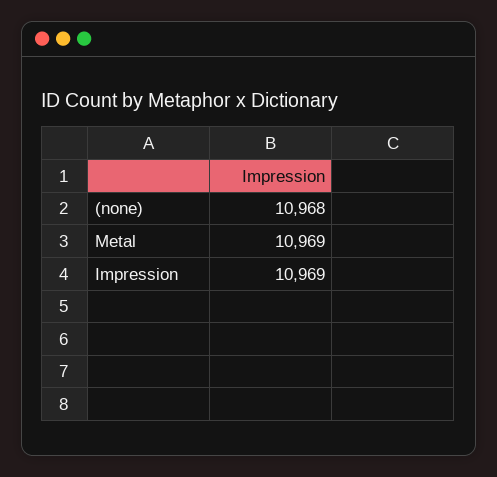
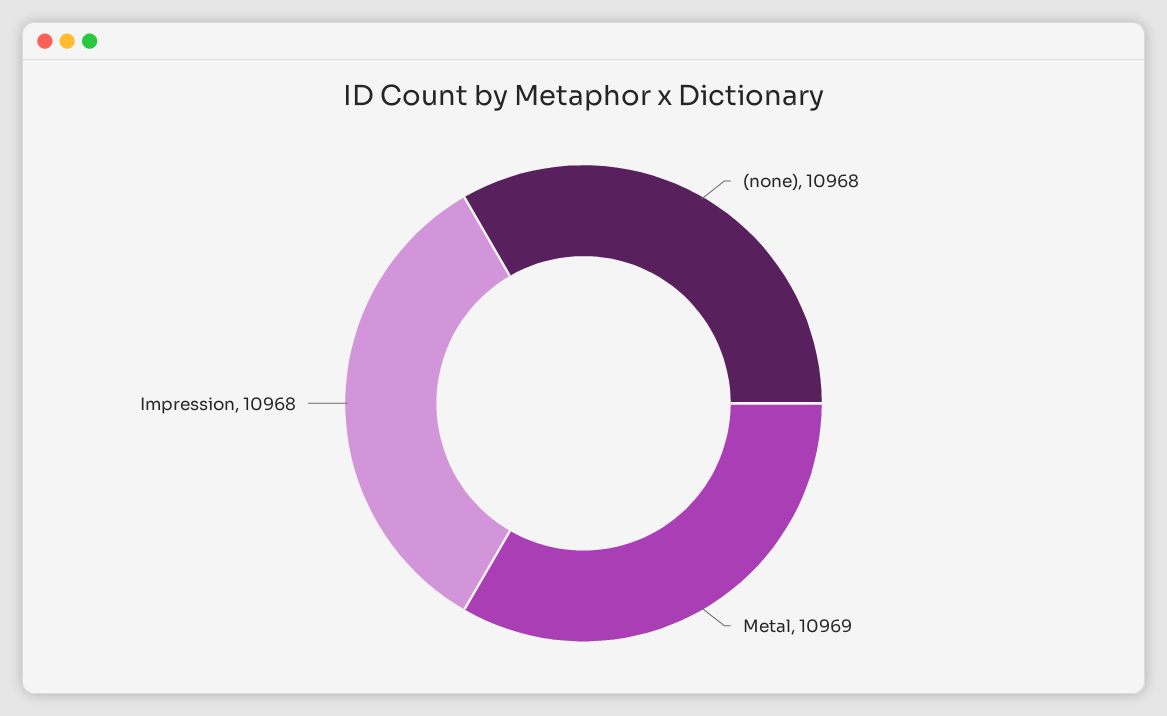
Impression: 10969 -> 10968

